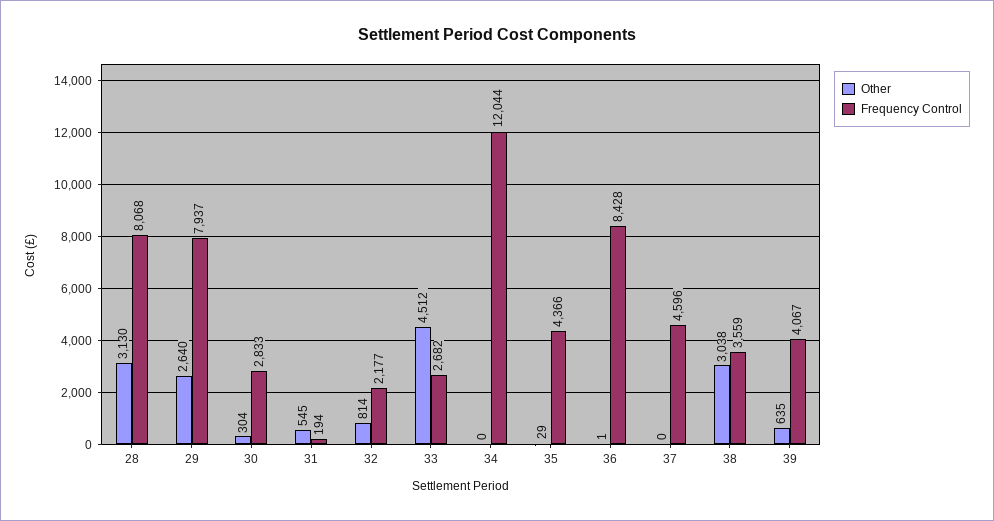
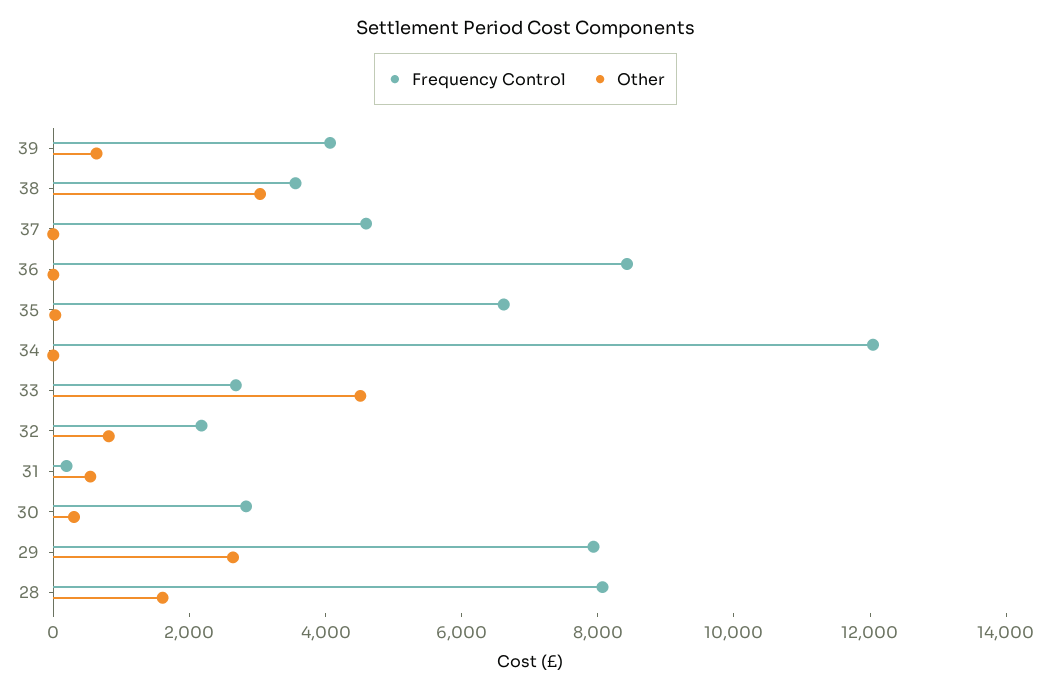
Other, 28: 3130 -> 1500
Frequency Control, 35: 4366 -> 6500

